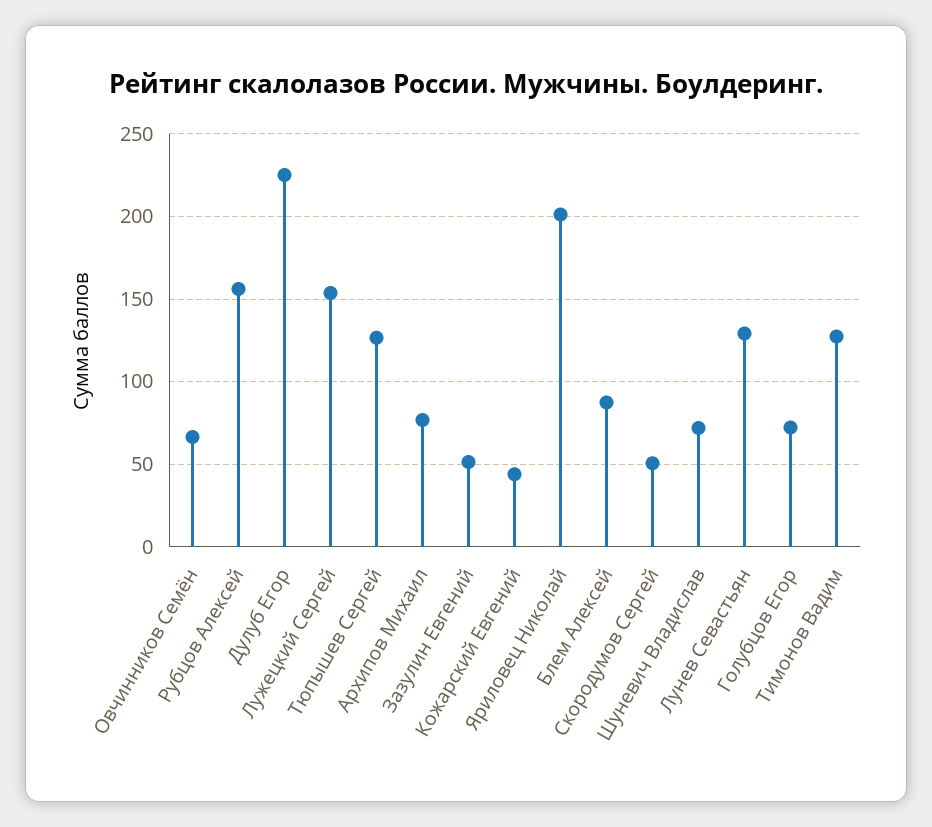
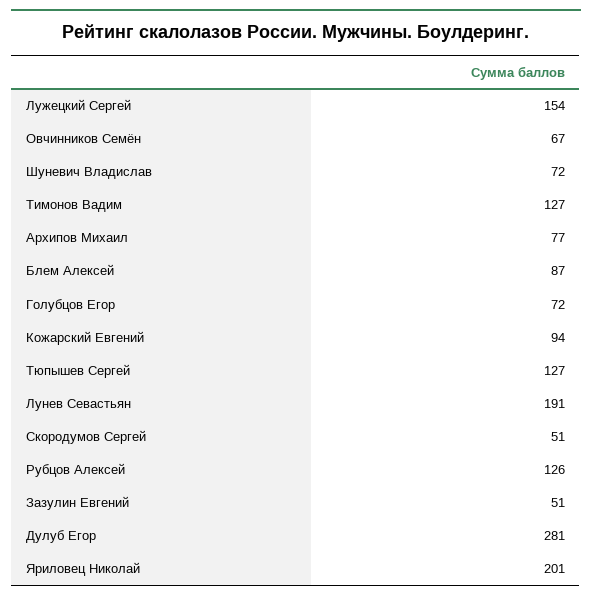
Рубцов Алексей: 155 -> 126
Дулуб Егор: 225 -> 281
Кожарский Евгений: 45 -> 94
Лунев Севастьян: 130 -> 191

